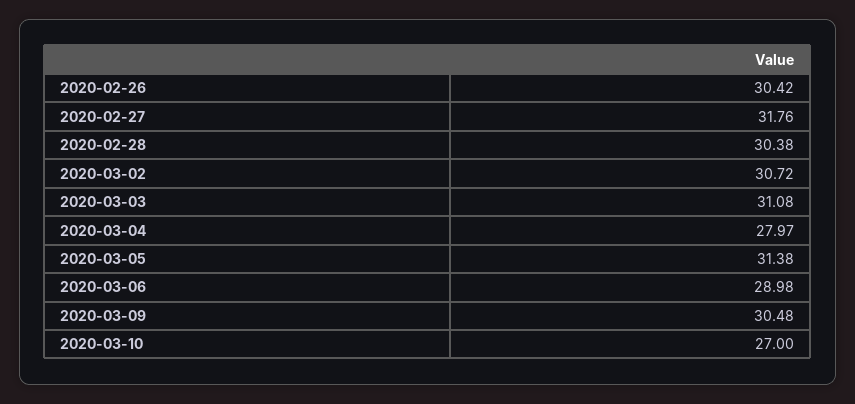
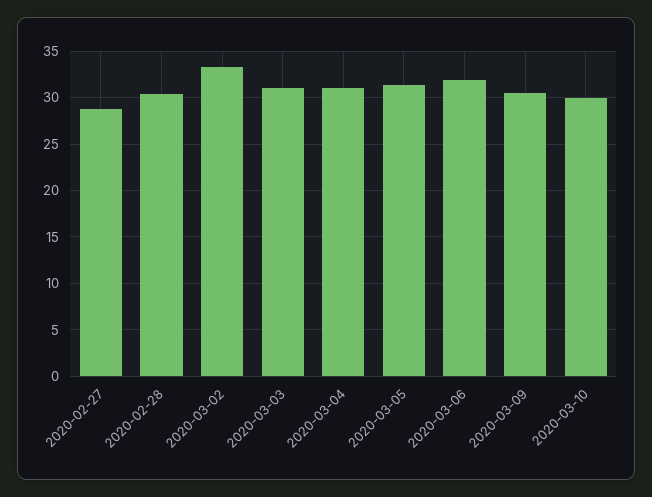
2020-02-26: 30.42 -> none
2020-02-27: 31.76 -> 29
2020-03-02: 30.72 -> 33
2020-03-04: 27.97 -> 31
2020-03-06: 28.98 -> 32
2020-03-10: 27 -> 30

